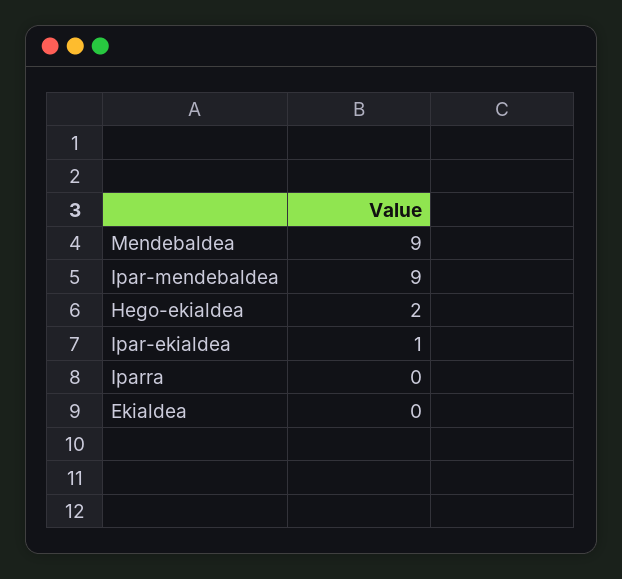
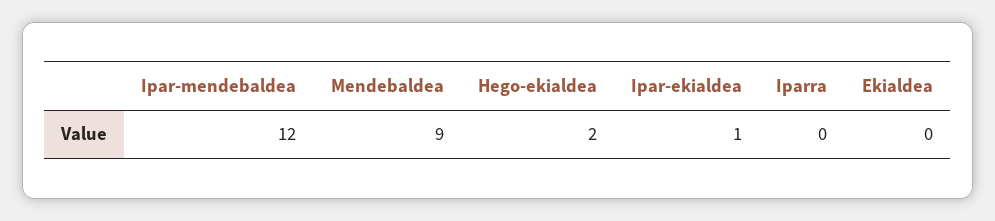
Ipar-mendebaldea: 9 -> 12

